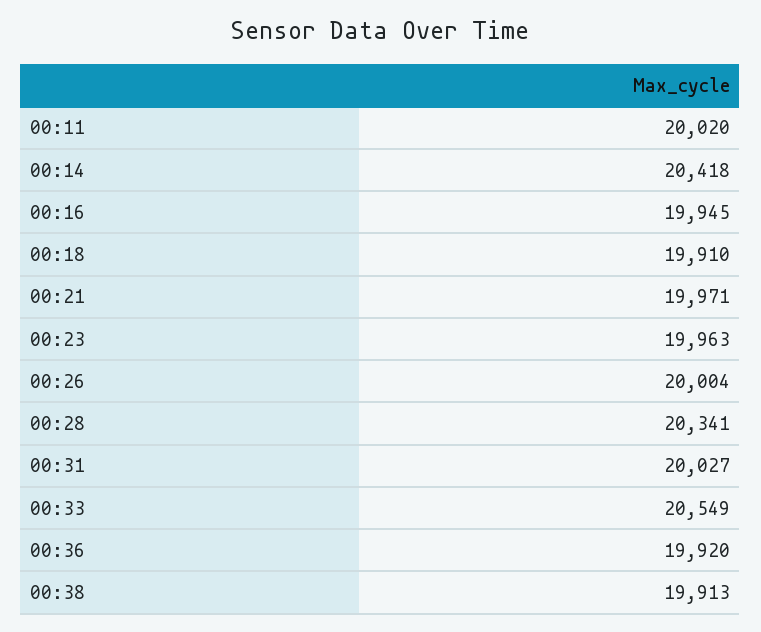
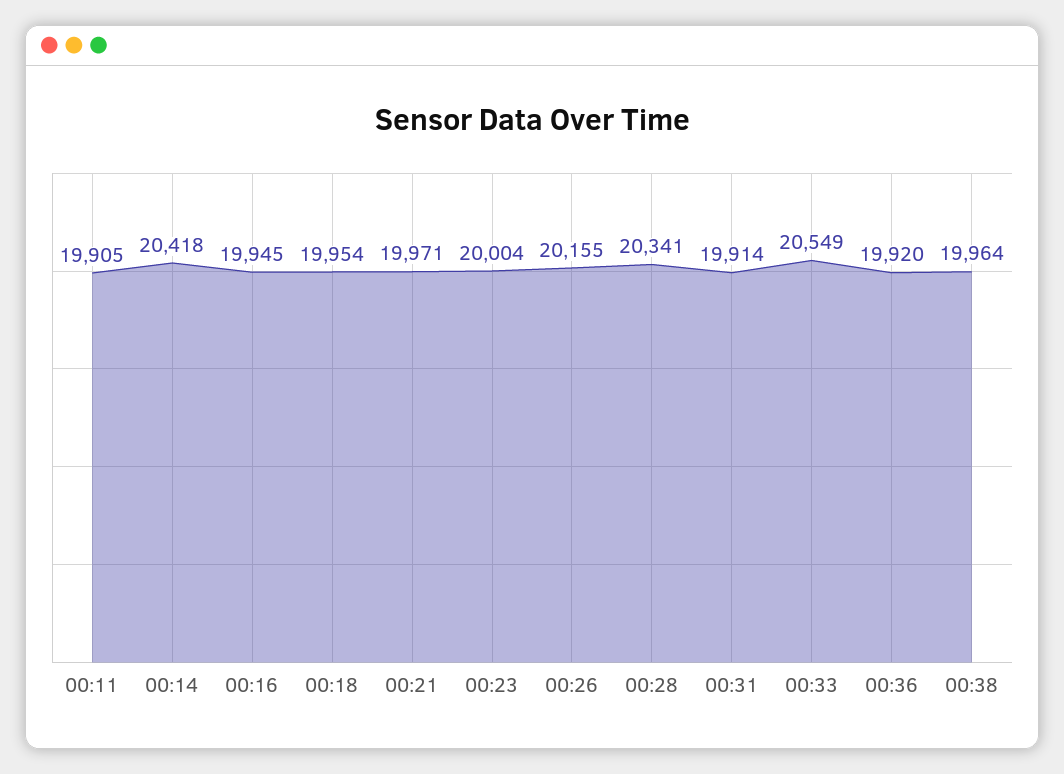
00:11: 20020 -> 19905
00:18: 19910 -> 19954
00:23: 19963 -> 20004
00:26: 20004 -> 20155
00:31: 20027 -> 19914
00:38: 19913 -> 19964

